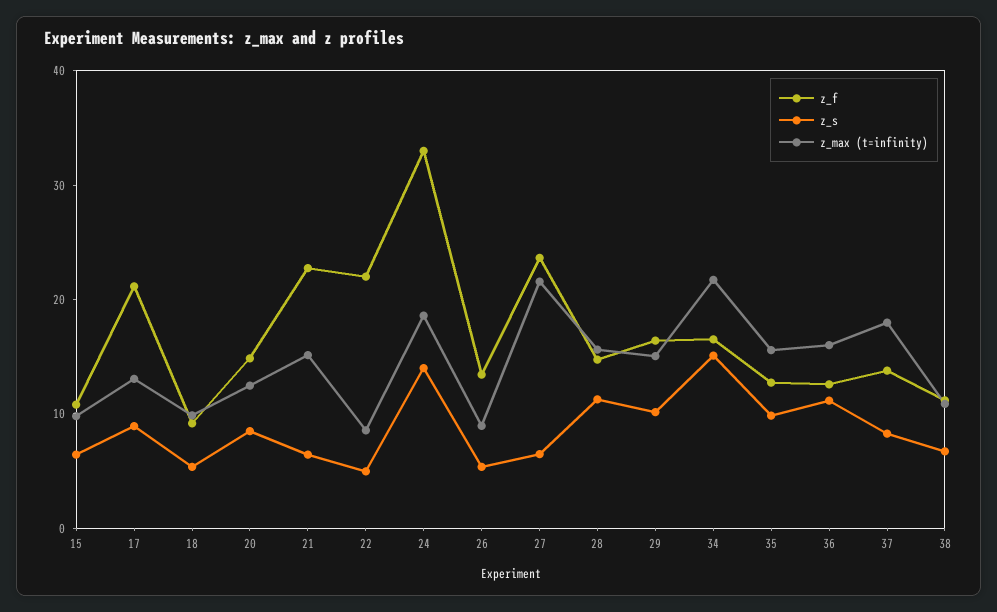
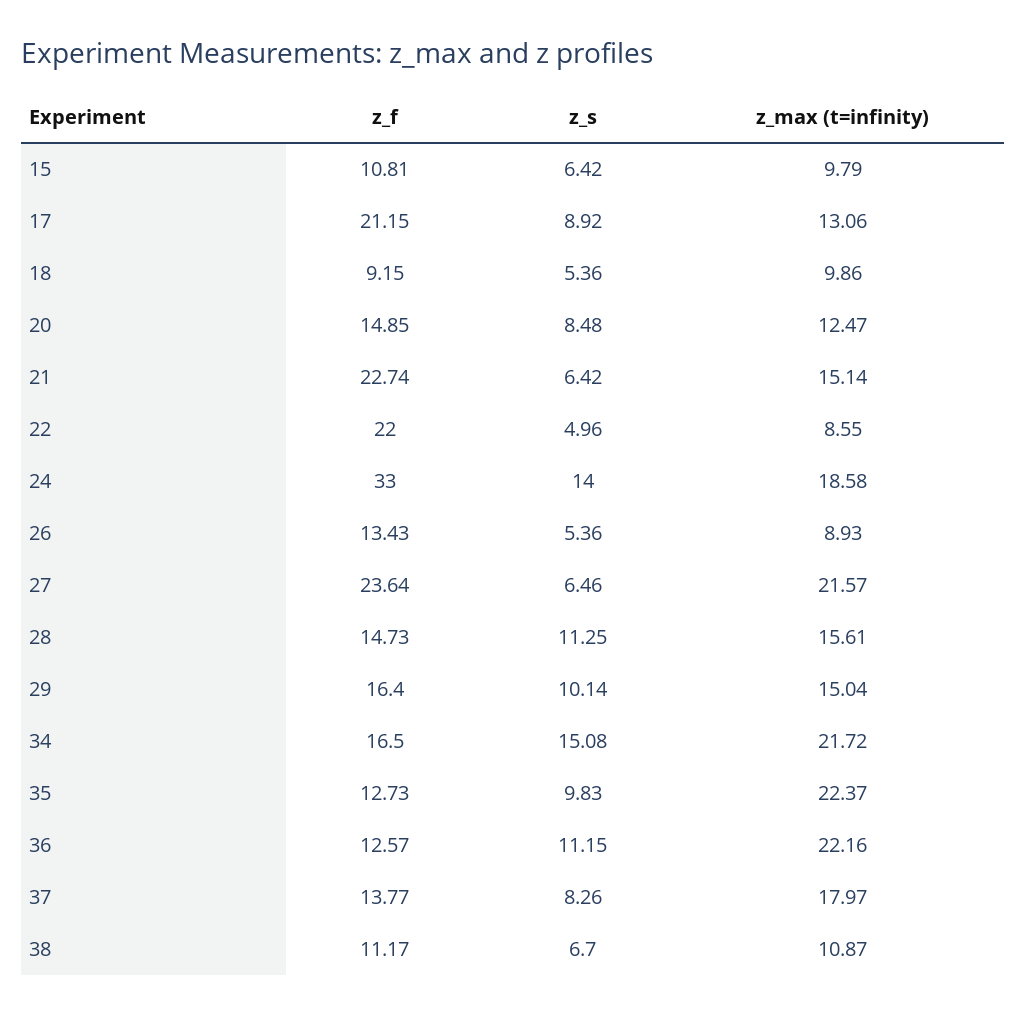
z_max (t=infinity), 35: 16 -> 22.37
z_max (t=infinity), 36: 16 -> 22.16

